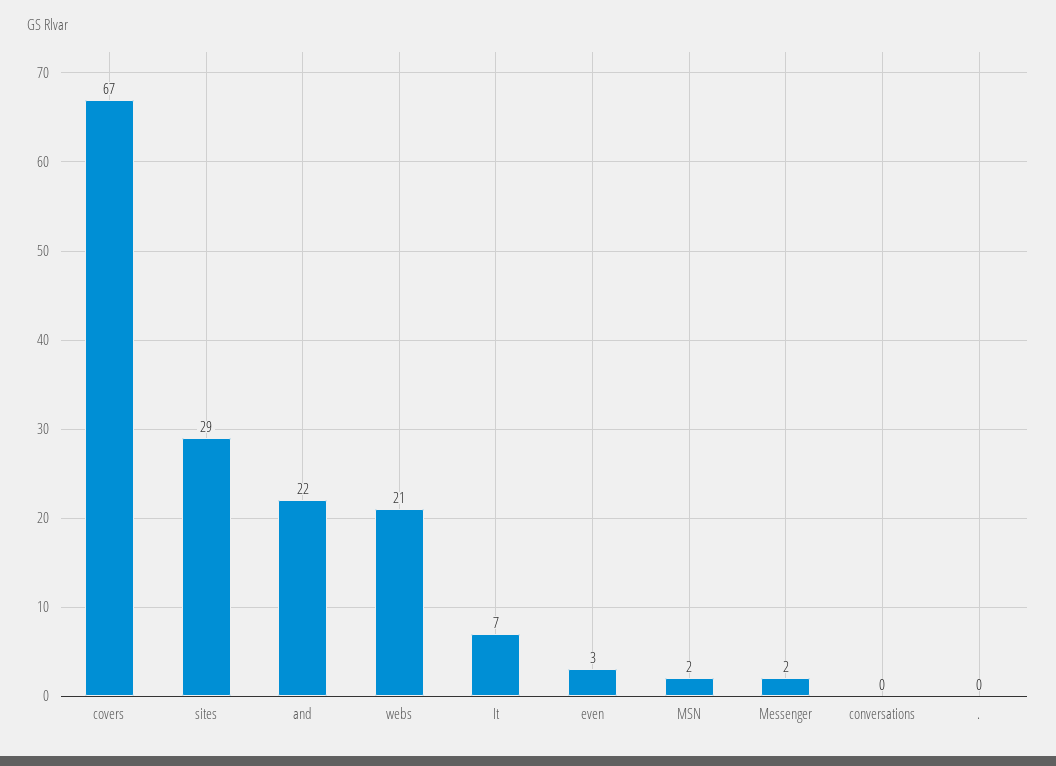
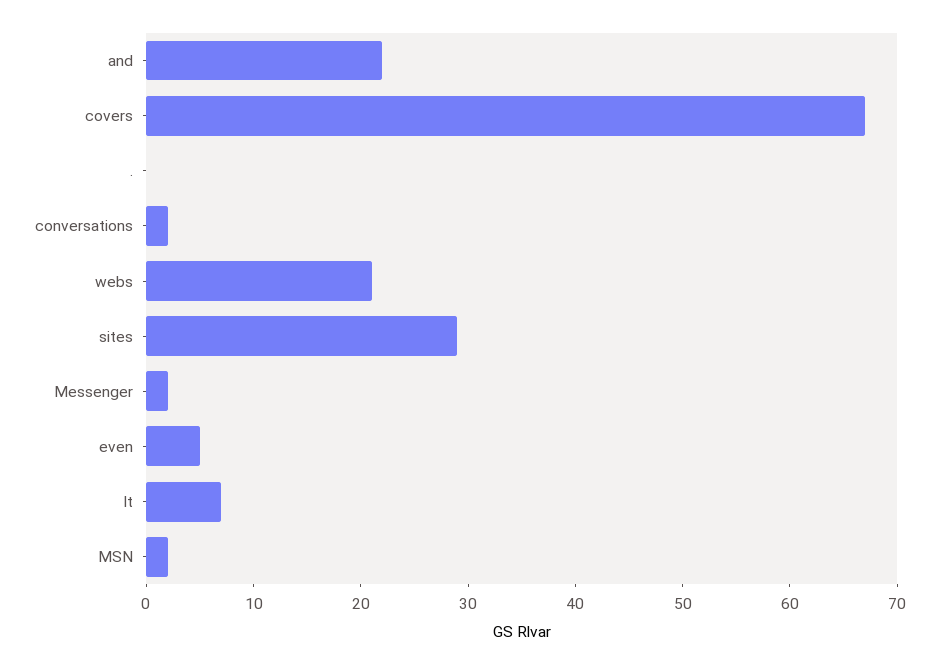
even: 3 -> 5
conversations: 0 -> 2

